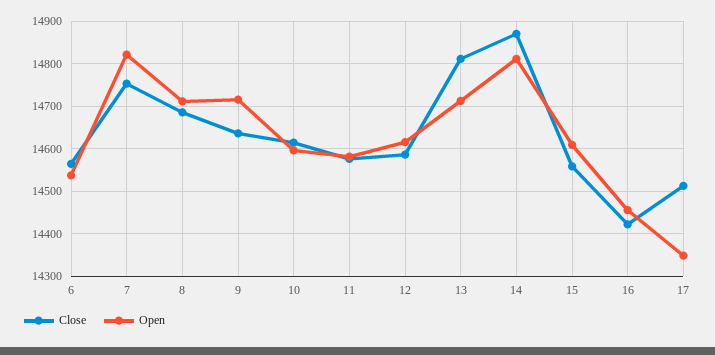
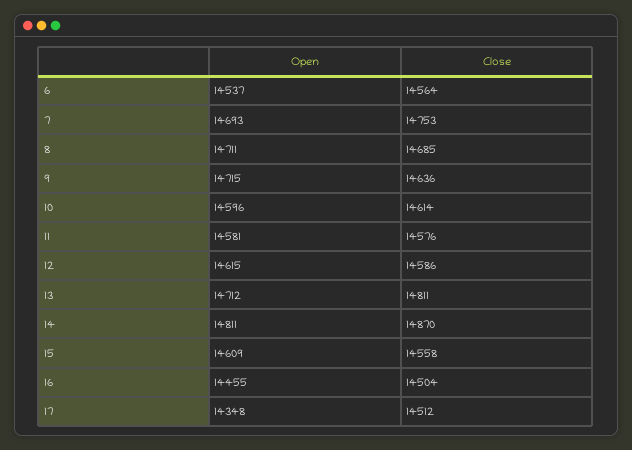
Open, 7: 14820 -> 14693
Close, 16: 14420 -> 14504

